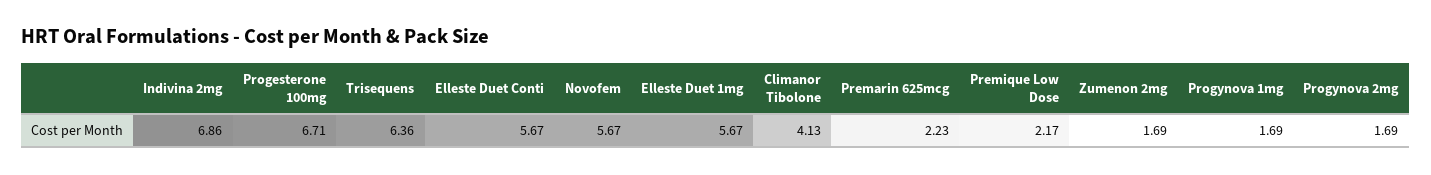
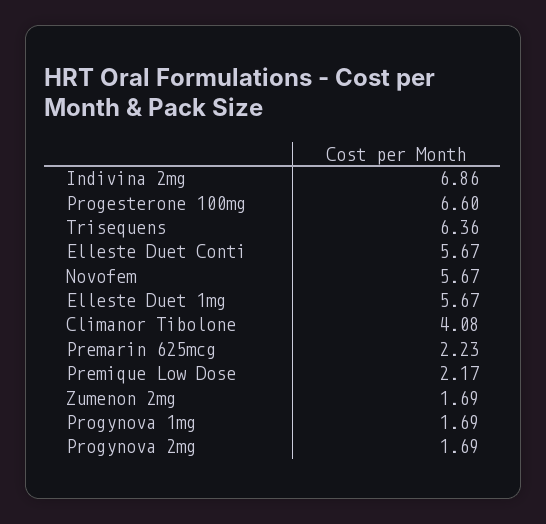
Progesterone 100mg: 6.71 -> 6.6
Climanor Tibolone: 4.13 -> 4.08

